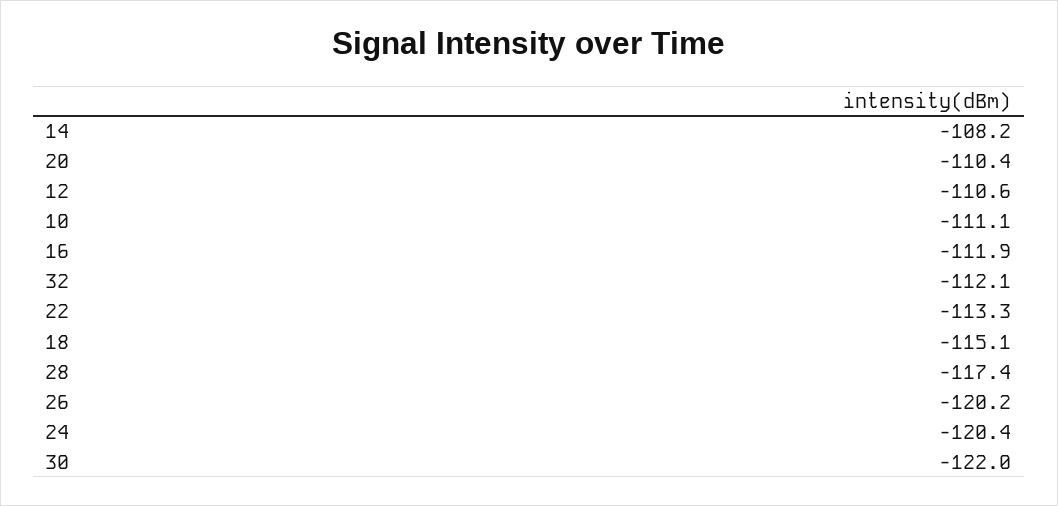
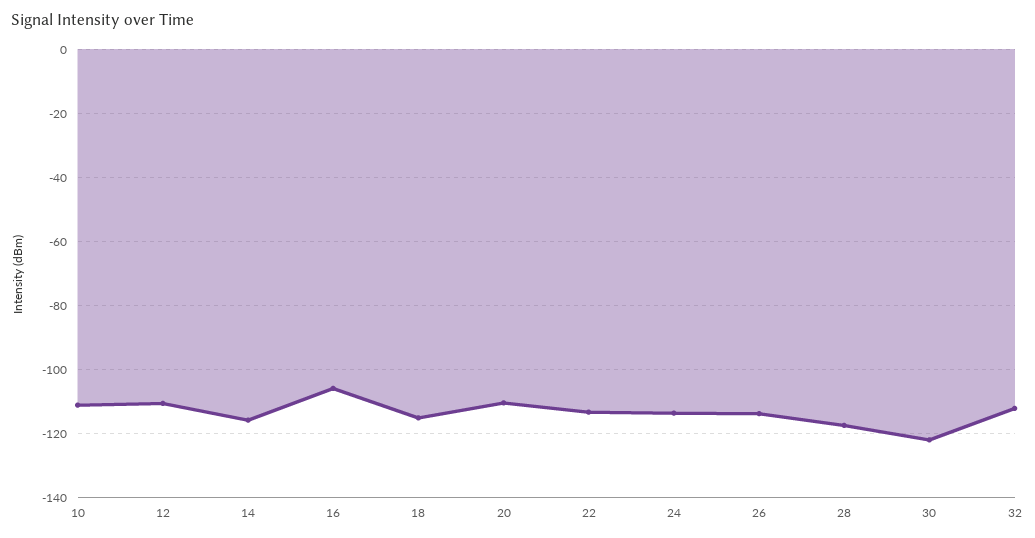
14: -108.2 -> -116
16: -111.9 -> -106
26: -120.2 -> -114
24: -120.4 -> -114

